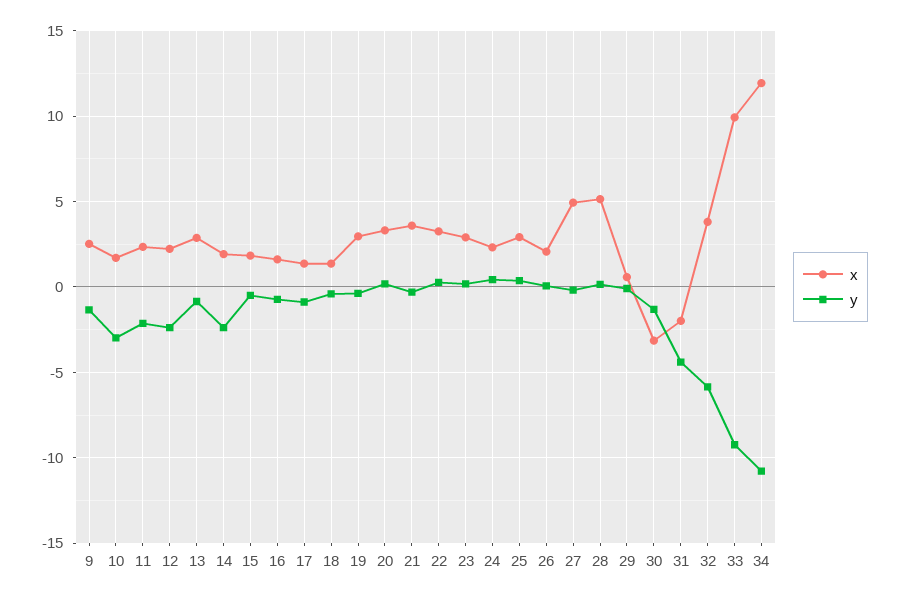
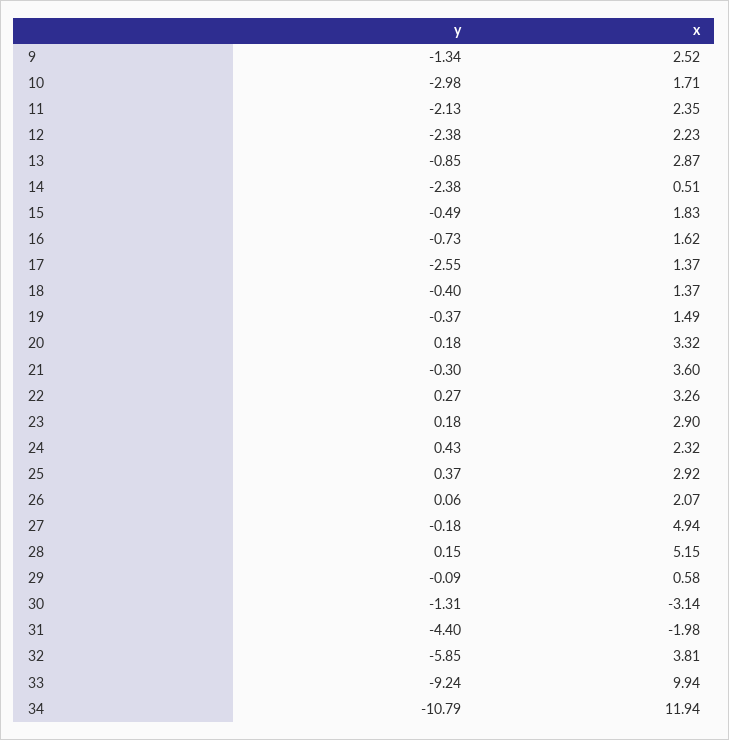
x, 14: 2 -> 0.51
y, 17: -1 -> -2.55
x, 19: 3 -> 1.49

